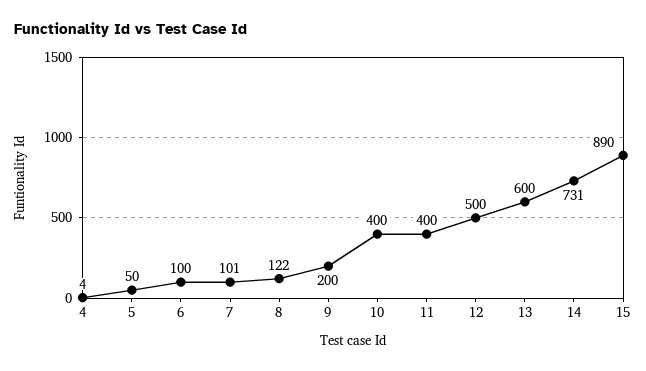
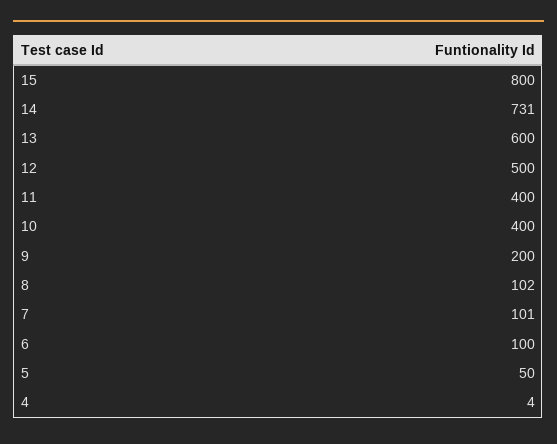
8: 122 -> 102
15: 890 -> 800

